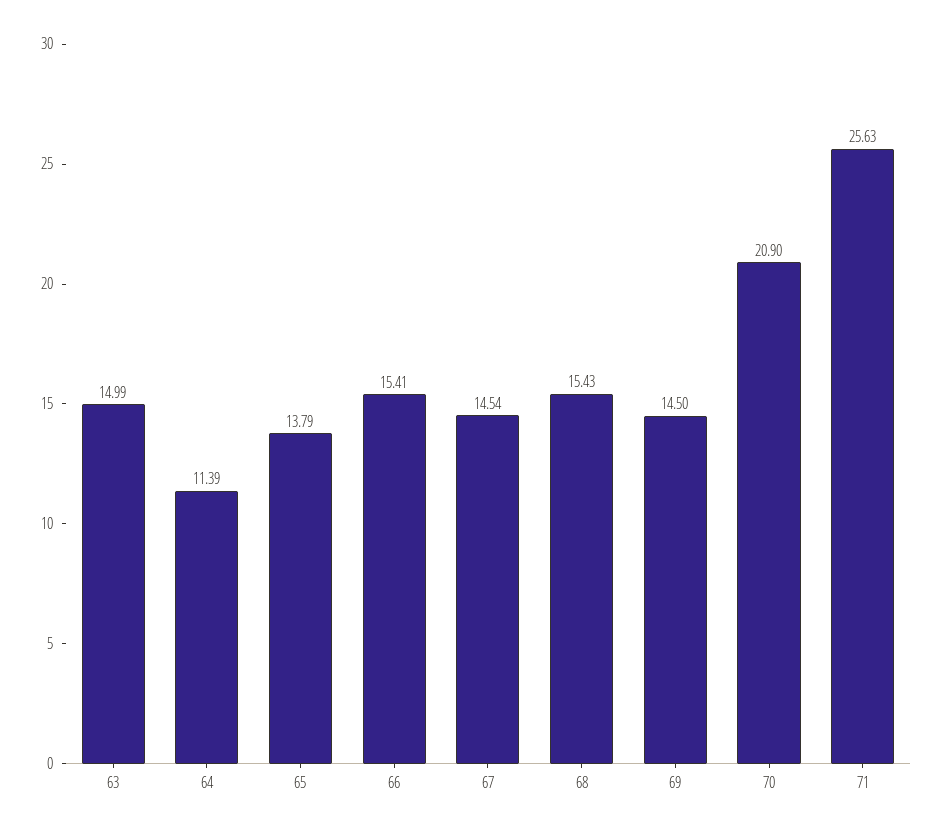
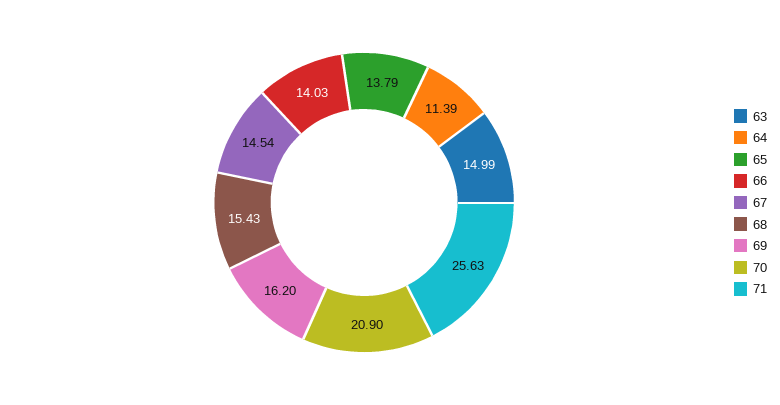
66: 15.41 -> 14.03
69: 14.5 -> 16.2

